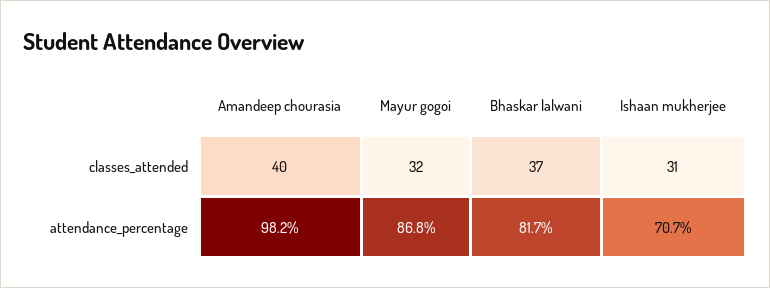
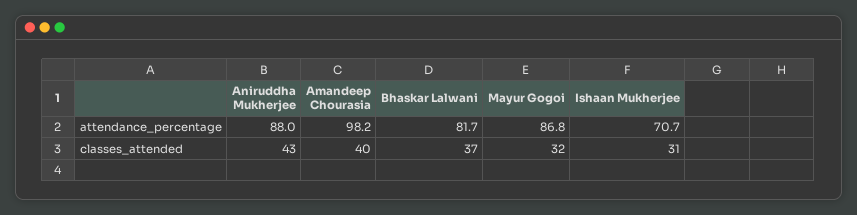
Aniruddha Mukherjee, attendance_percentage: none -> 88
Aniruddha Mukherjee, classes_attended: none -> 43

